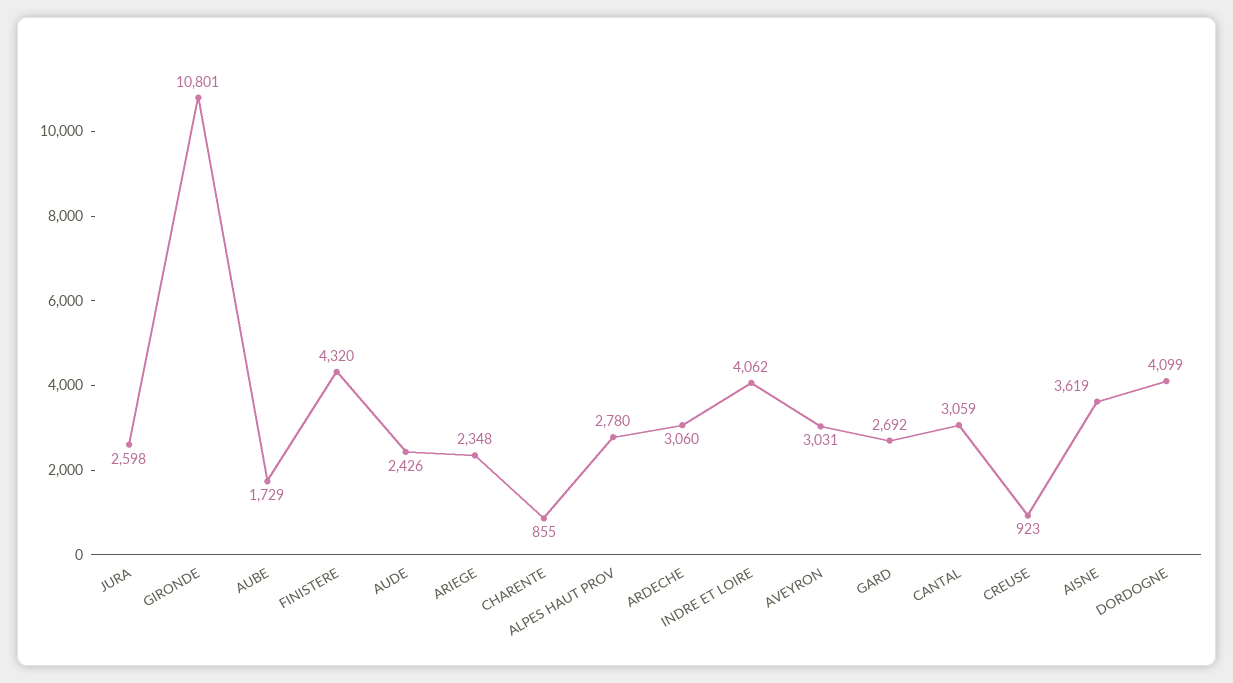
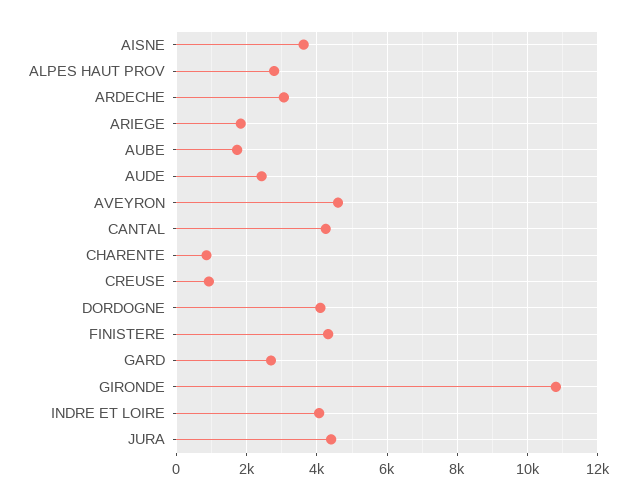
JURA: 2598 -> 4400
ARIEGE: 2348 -> 1800
AVEYRON: 3031 -> 4600
CANTAL: 3059 -> 4200

